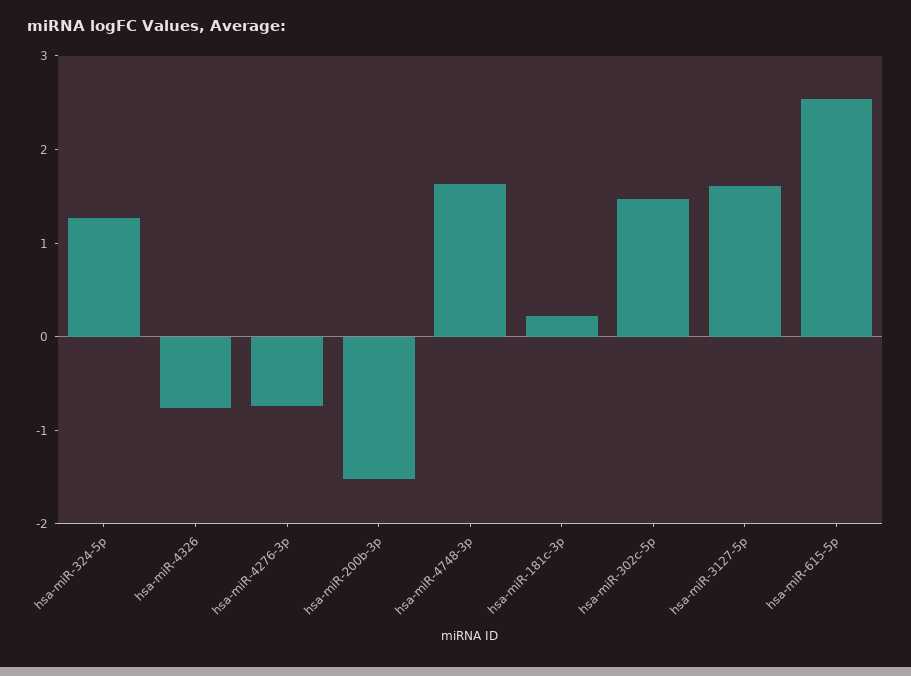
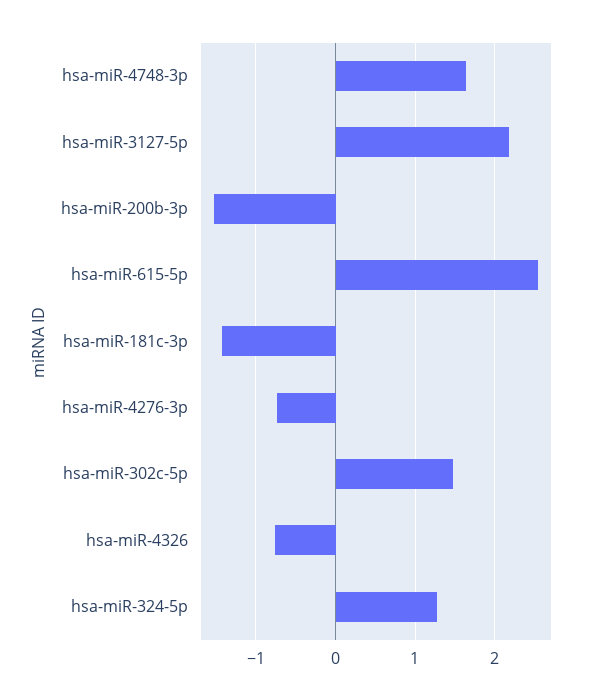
hsa-miR-181c-3p: 0.2 -> -1.4
hsa-miR-3127-5p: 1.6 -> 2.2

